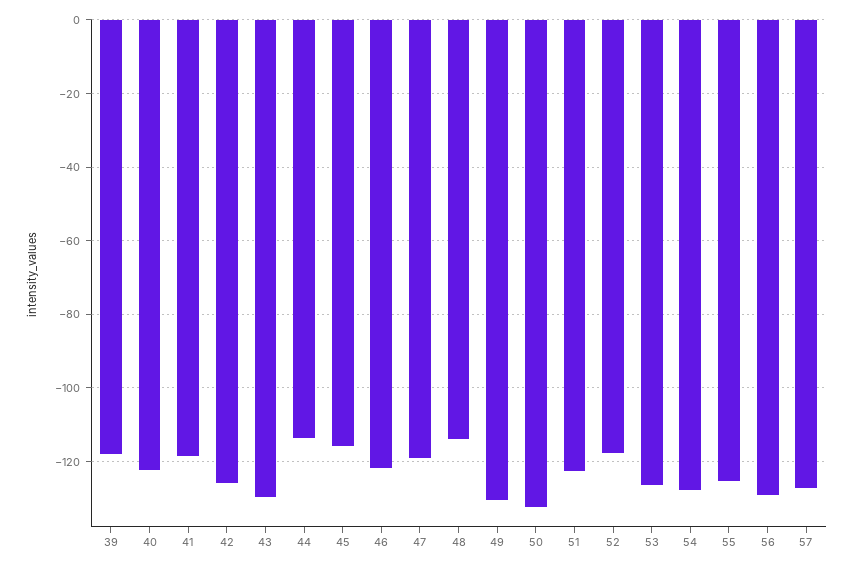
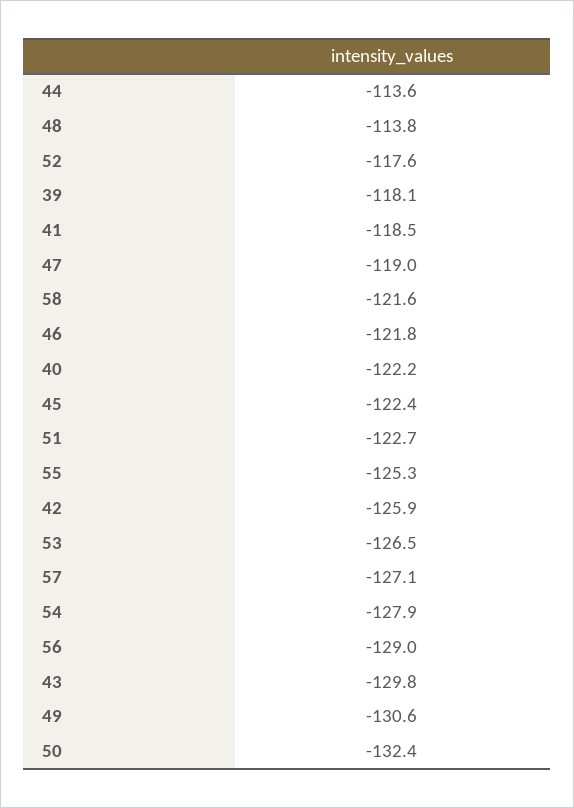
45: -116 -> -122.4
58: none -> -121.6

